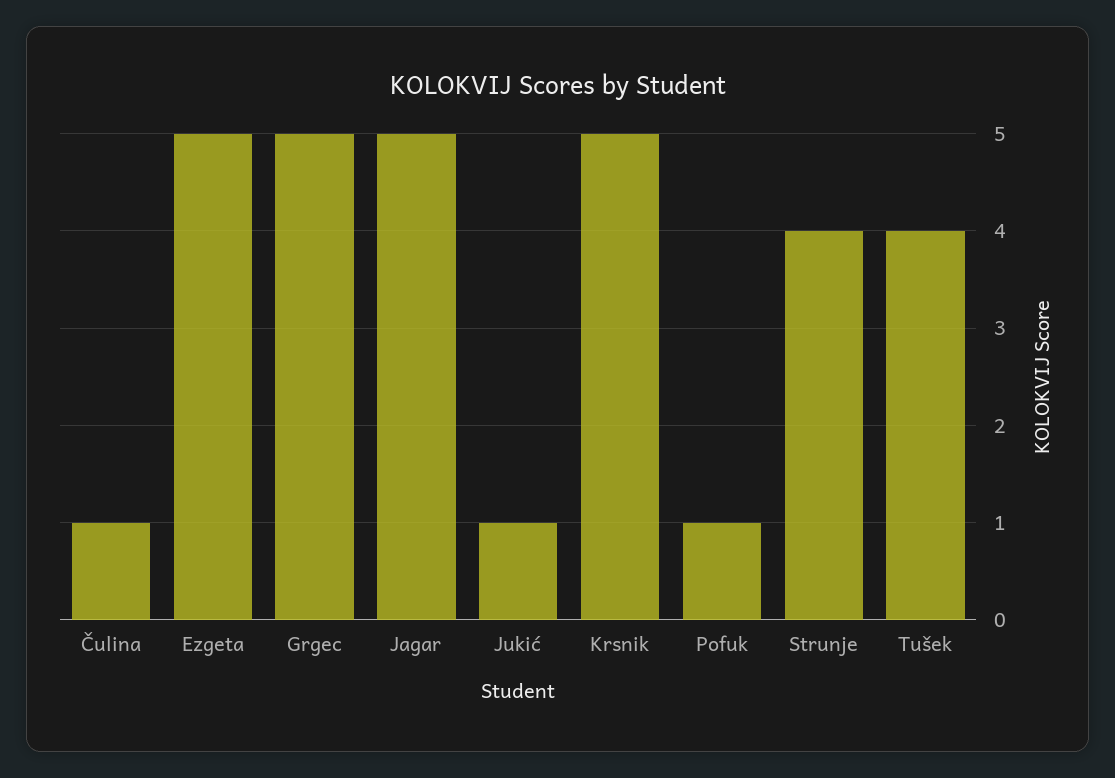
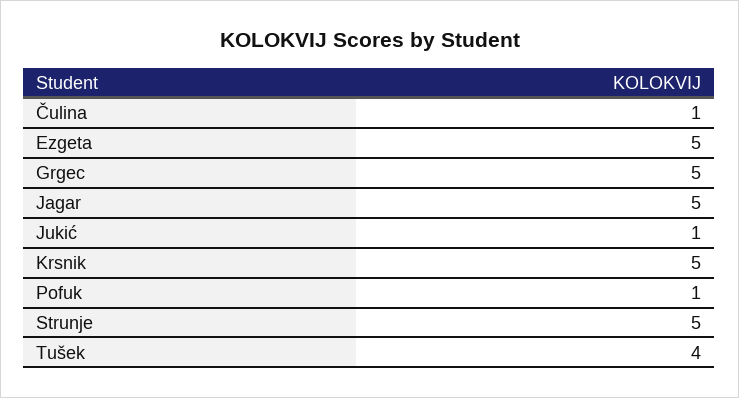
Strunje: 4 -> 5

